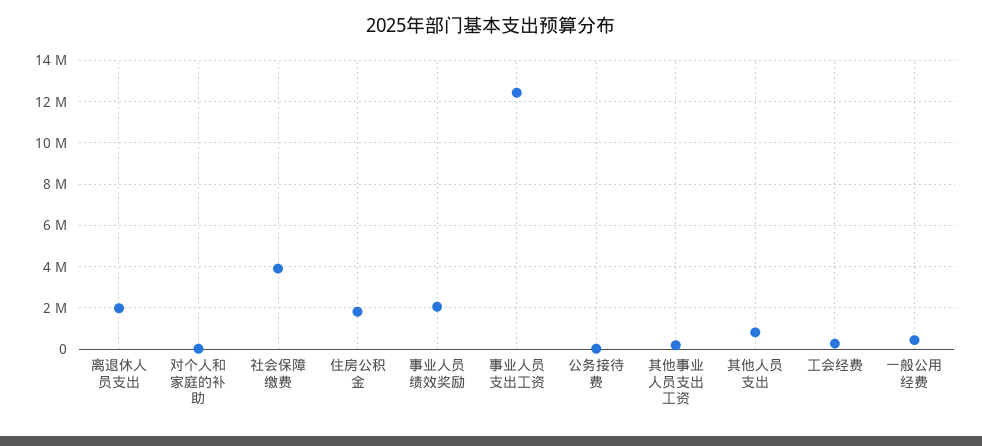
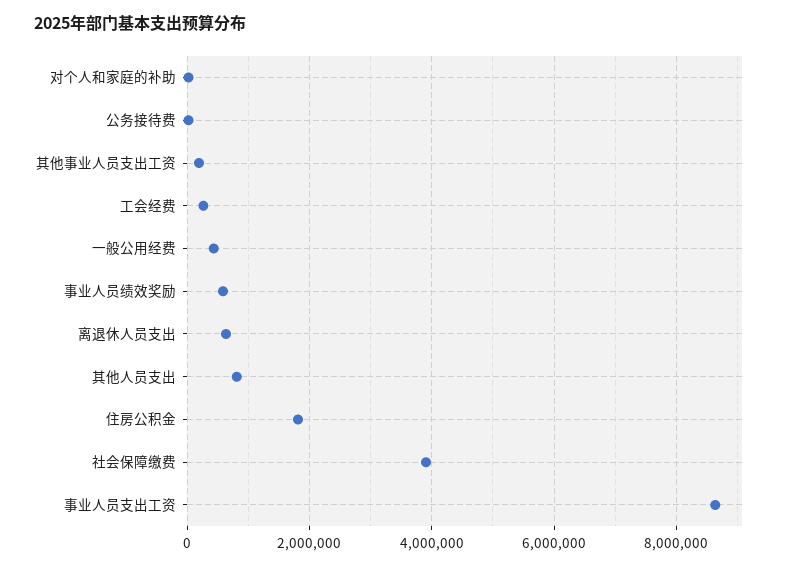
离退休人员支出: 2000000 -> 600000
事业人员绩效奖励: 2000000 -> 600000
事业人员支出工资: 12500000 -> 8600000

